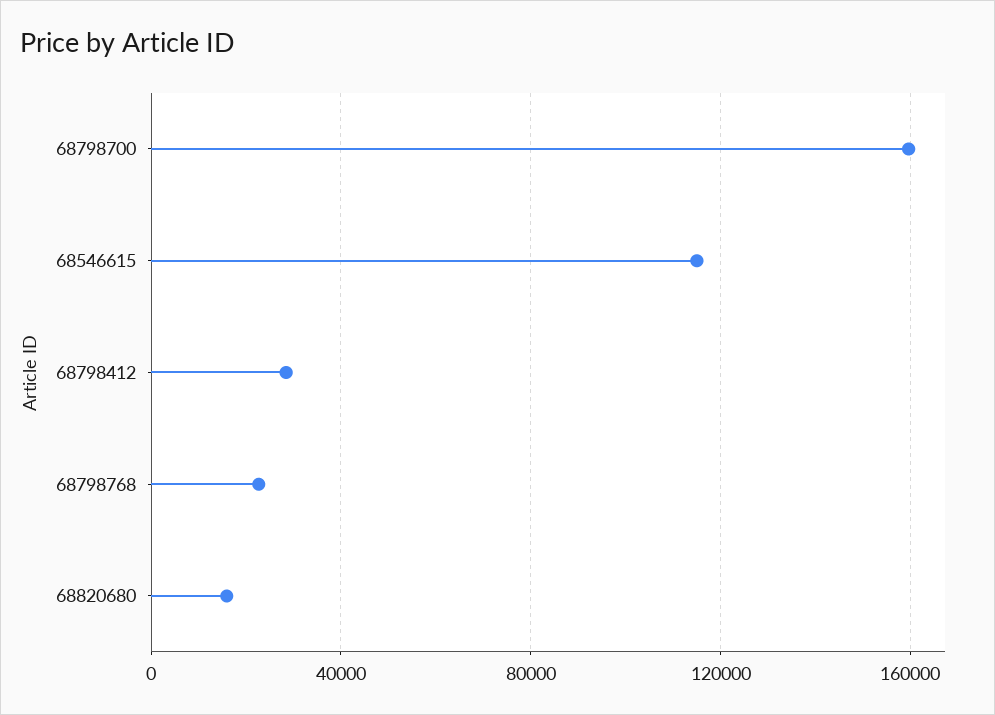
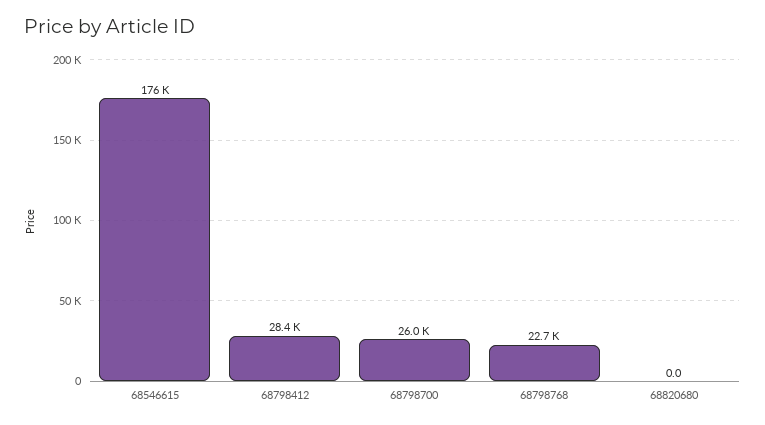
68798700: 160000 -> 26000
68546615: 115000 -> 176000
68820680: 15000 -> 0

